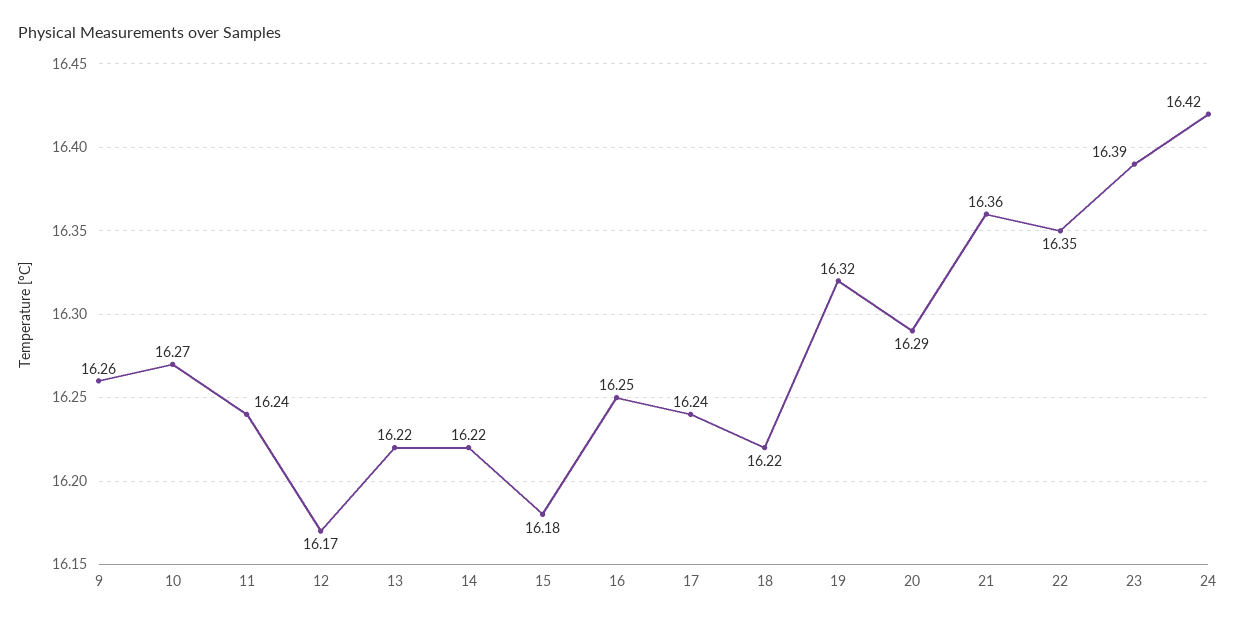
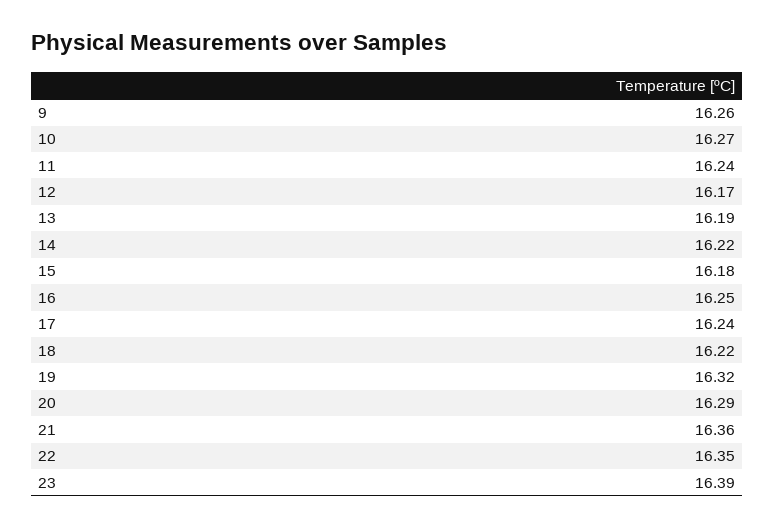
13: 16.22 -> 16.19
24: 16.42 -> none

